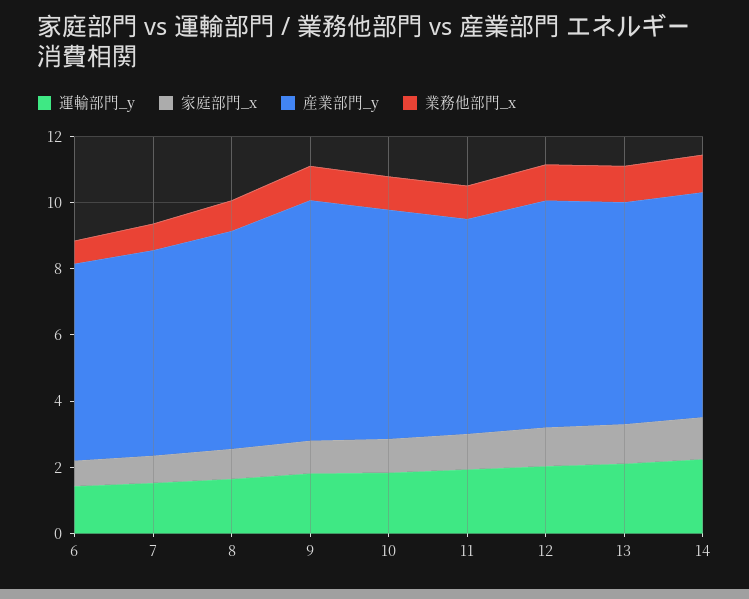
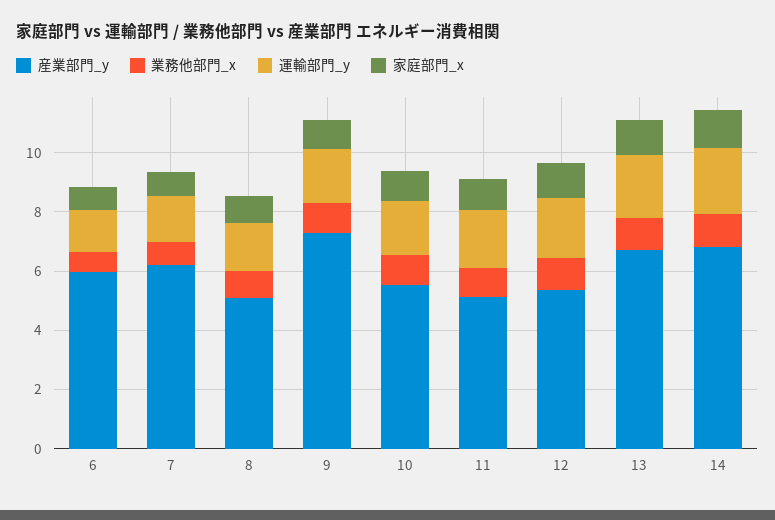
産業部門_y, 8: 6.5 -> 5
産業部門_y, 10: 7 -> 5.5
産業部門_y, 11: 6.5 -> 5
産業部門_y, 12: 7 -> 5.5

